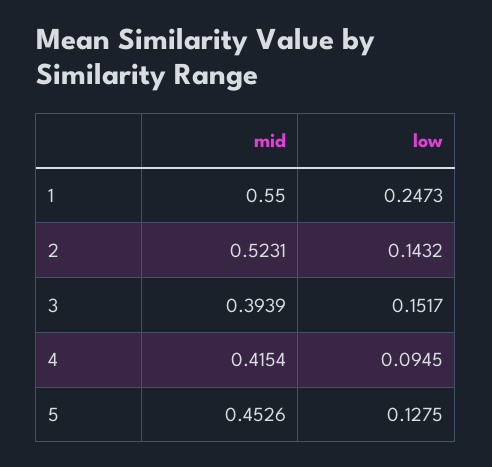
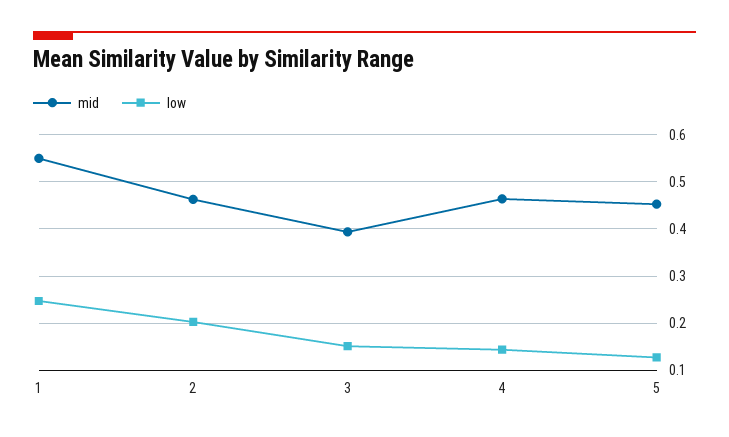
mid, 2: 0.5231 -> 0.46
low, 2: 0.1432 -> 0.2
mid, 4: 0.4154 -> 0.46
low, 4: 0.0945 -> 0.14

